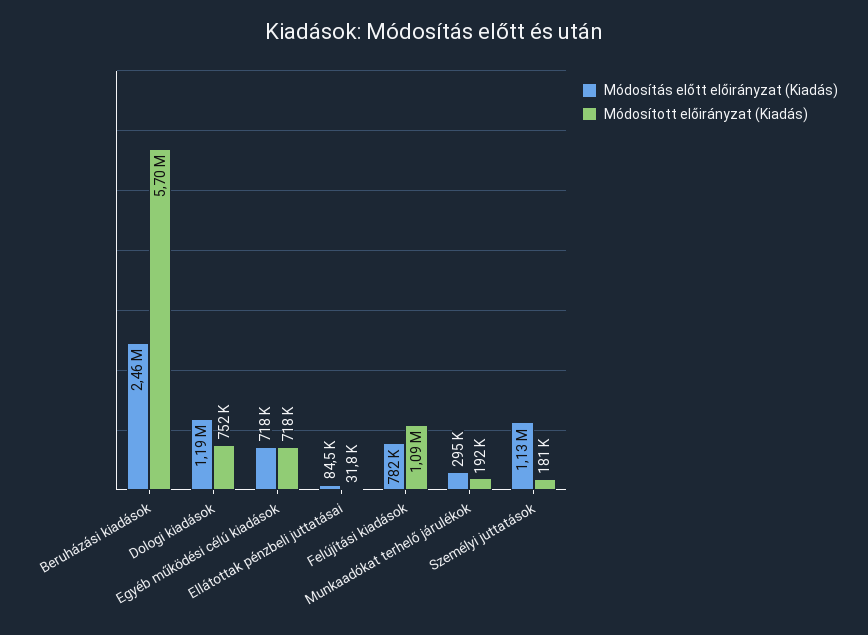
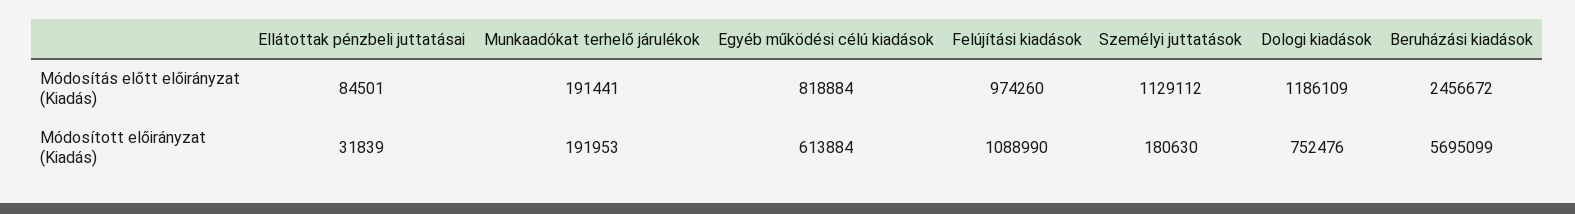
Módosítás előtt előirányzat (Kiadás), Egyéb működési célú kiadások: 718000 -> 818884
Módosított előirányzat (Kiadás), Egyéb működési célú kiadások: 718000 -> 613884
Módosítás előtt előirányzat (Kiadás), Felújítási kiadások: 782000 -> 974260
Módosítás előtt előirányzat (Kiadás), Munkaadókat terhelő járulékok: 295000 -> 191441

